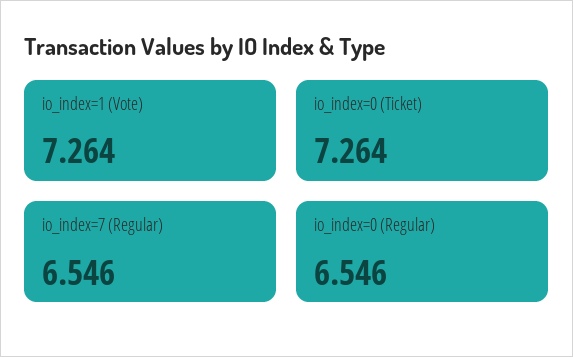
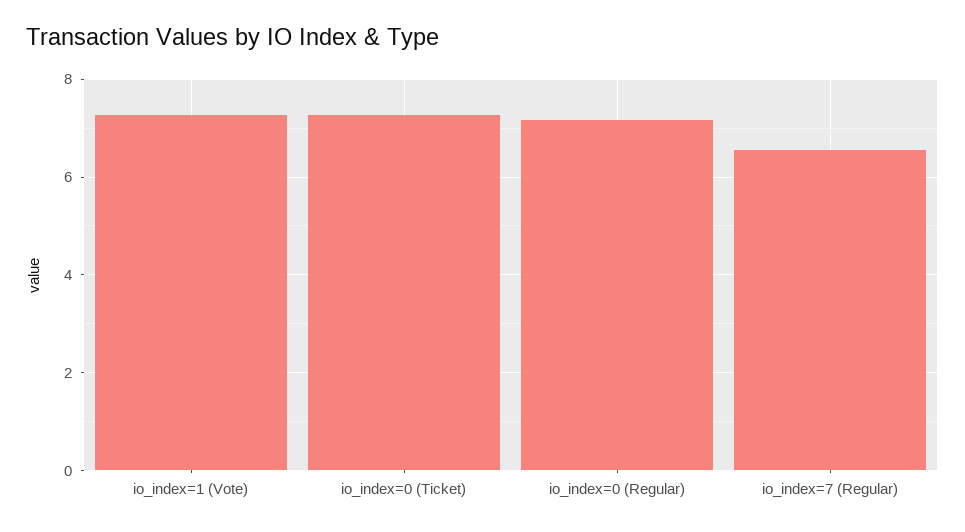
io_index=0 (Regular): 6.546 -> 7.2

